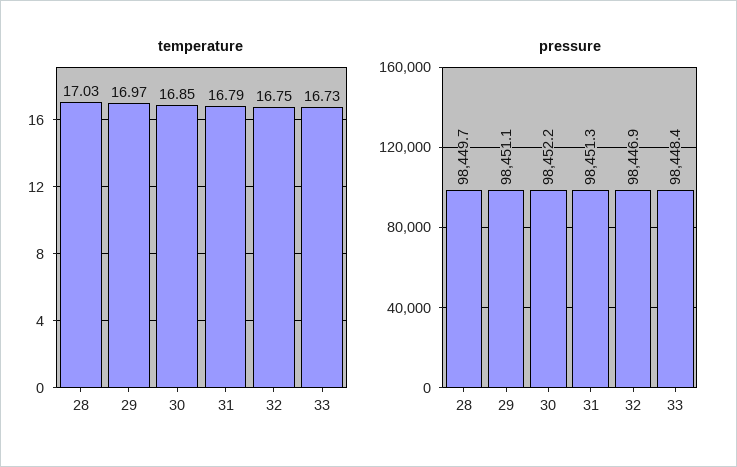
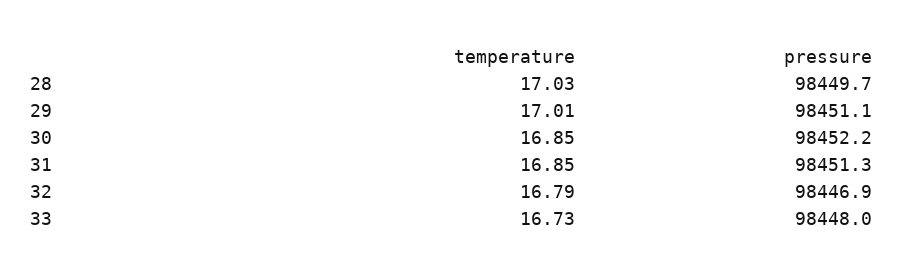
temperature, 29: 16.97 -> 17.01
temperature, 31: 16.79 -> 16.85
temperature, 32: 16.75 -> 16.79
pressure, 33: 98448.4 -> 98448

